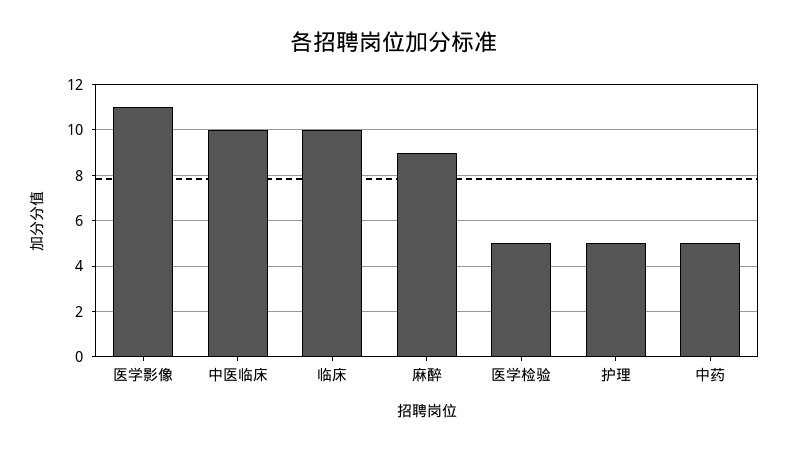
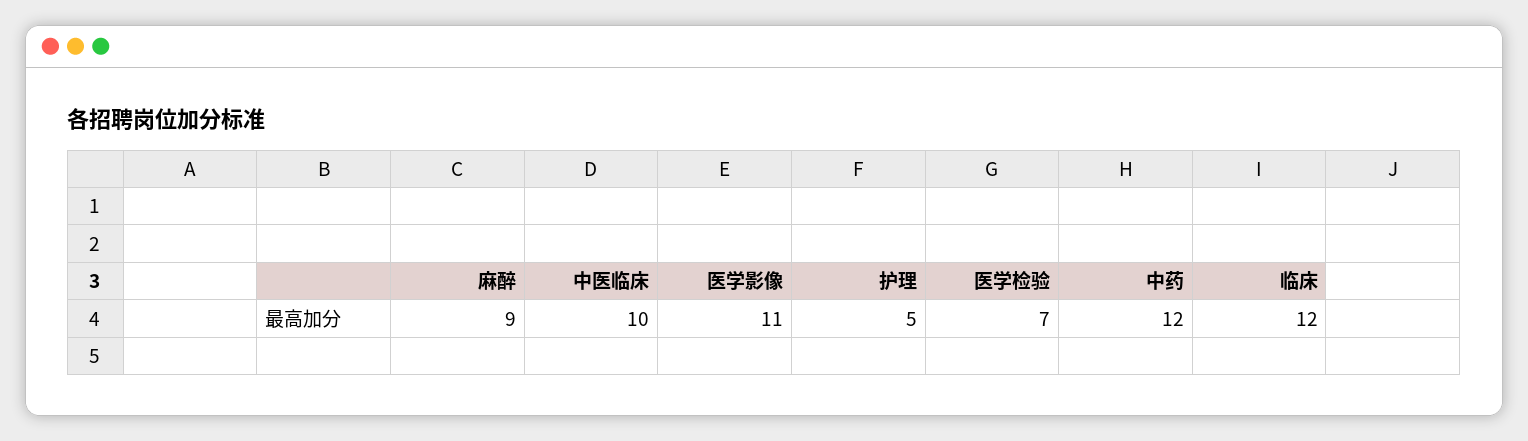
临床: 10 -> 12
医学检验: 5 -> 7
中药: 5 -> 12

